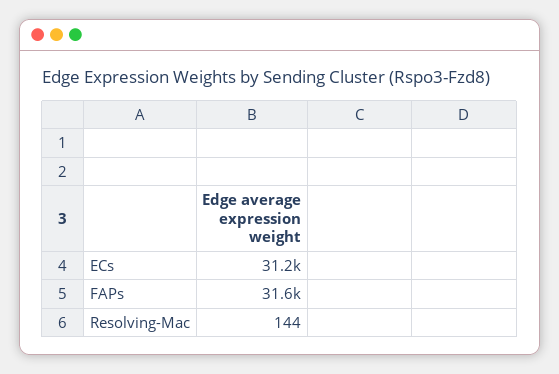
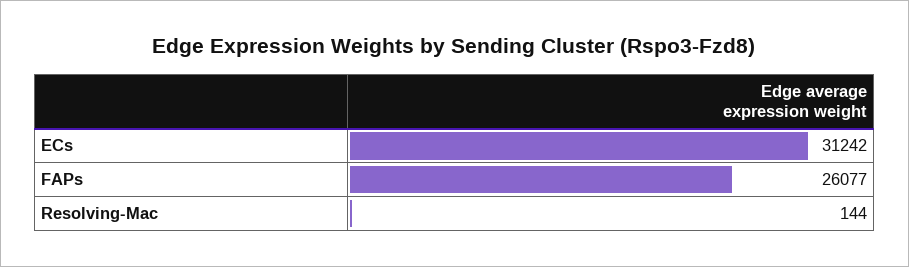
FAPs: 31600 -> 26077

